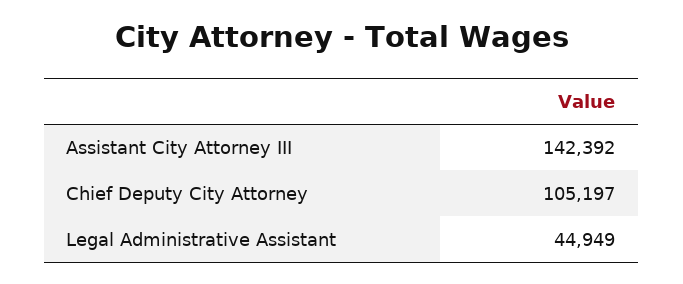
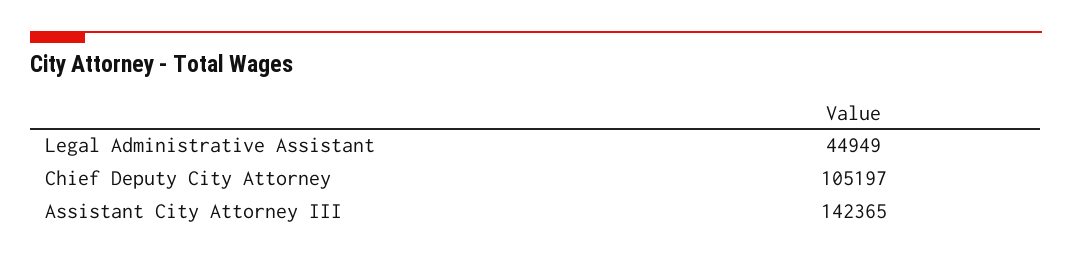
Assistant City Attorney III: 142392 -> 142365

